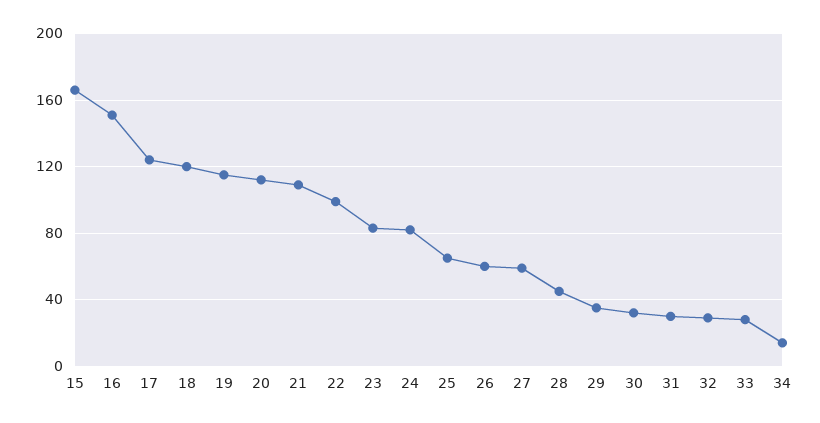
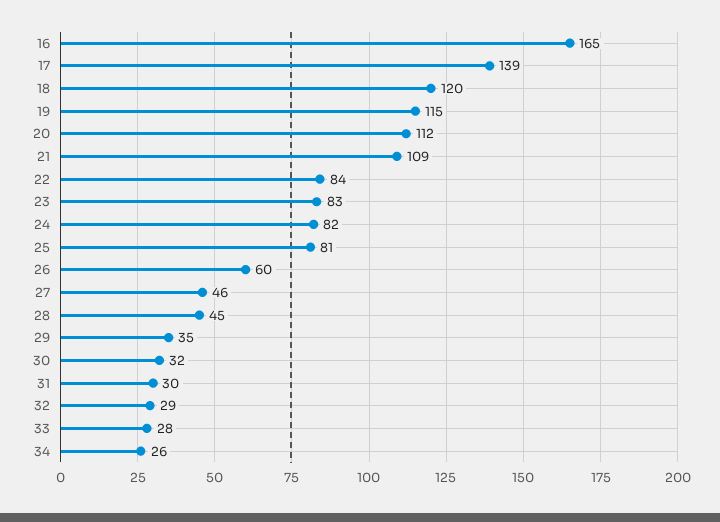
15: 165 -> none
16: 150 -> 165
17: 125 -> 139
22: 100 -> 84
25: 65 -> 81
27: 60 -> 46
34: 15 -> 26

